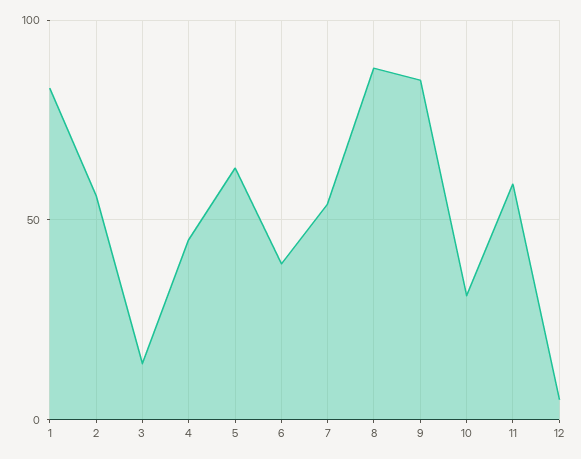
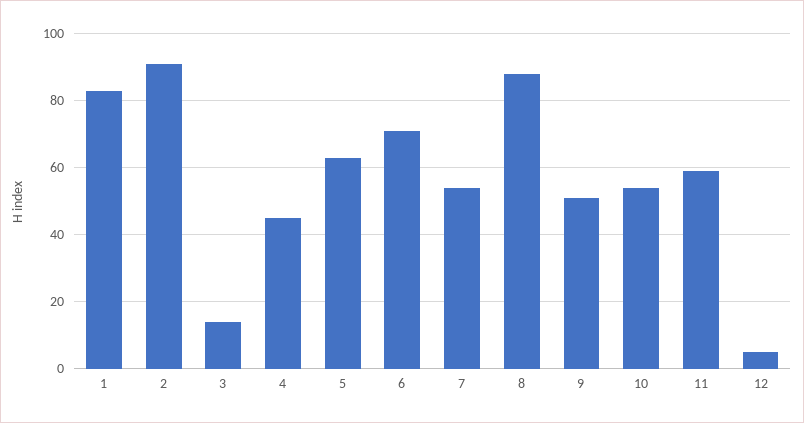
2: 55 -> 90
6: 40 -> 70
9: 85 -> 50
10: 30 -> 55

